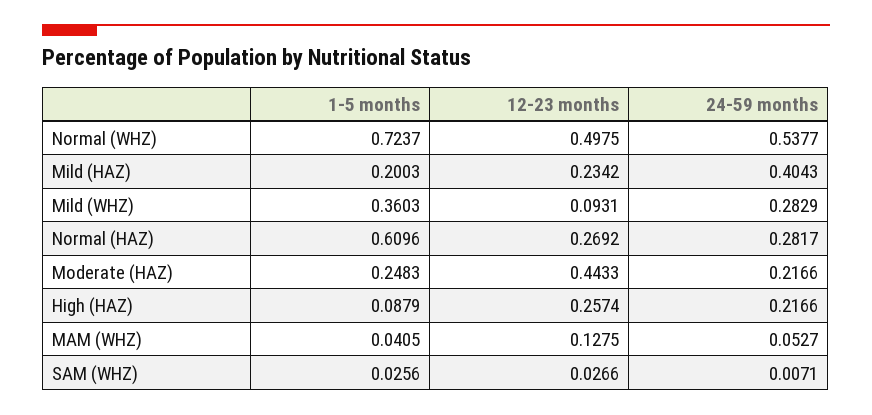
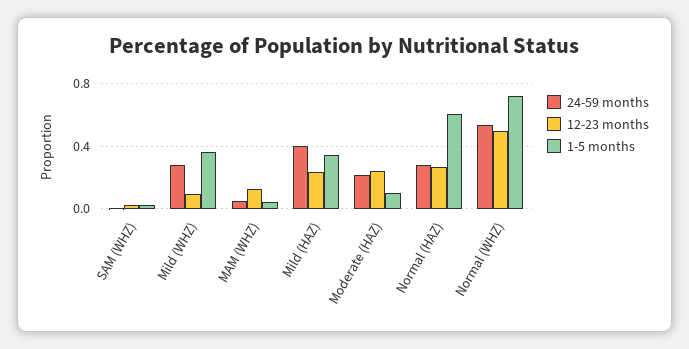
1-5 months, Mild (HAZ): 0.2003 -> 0.35
1-5 months, Moderate (HAZ): 0.2483 -> 0.1
12-23 months, Moderate (HAZ): 0.4433 -> 0.25
1-5 months, High (HAZ): 0.0879 -> none
12-23 months, High (HAZ): 0.2574 -> none
24-59 months, High (HAZ): 0.2166 -> none

